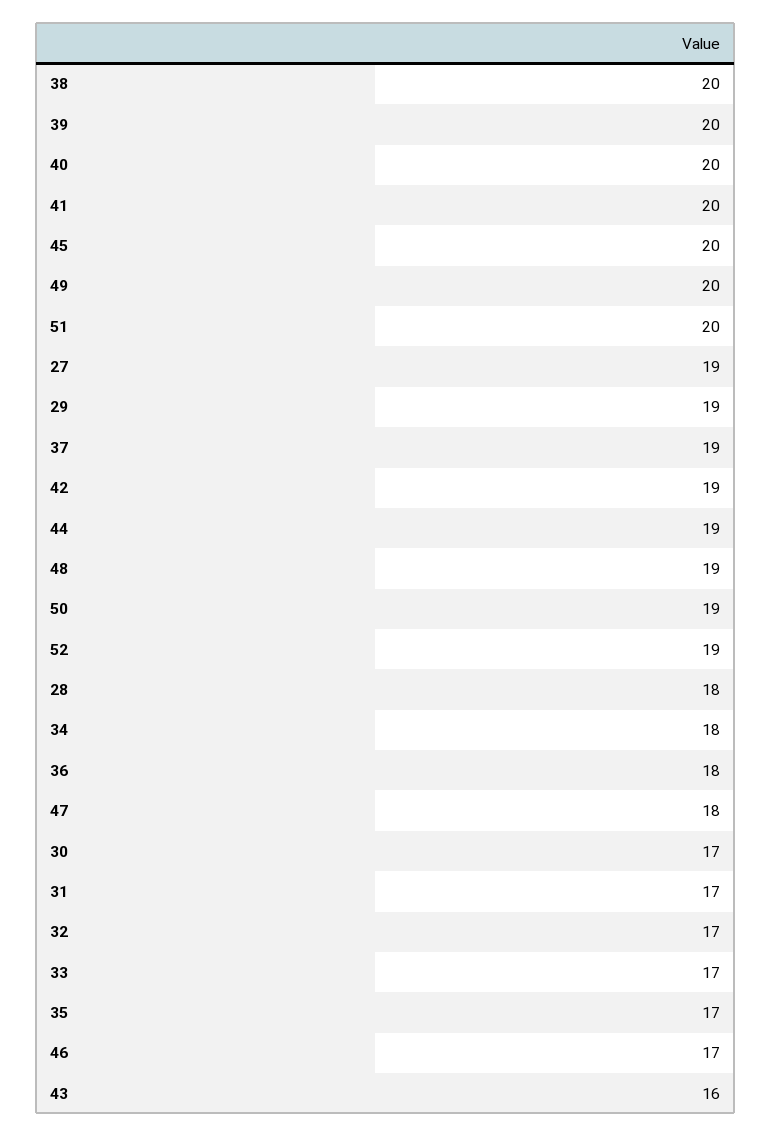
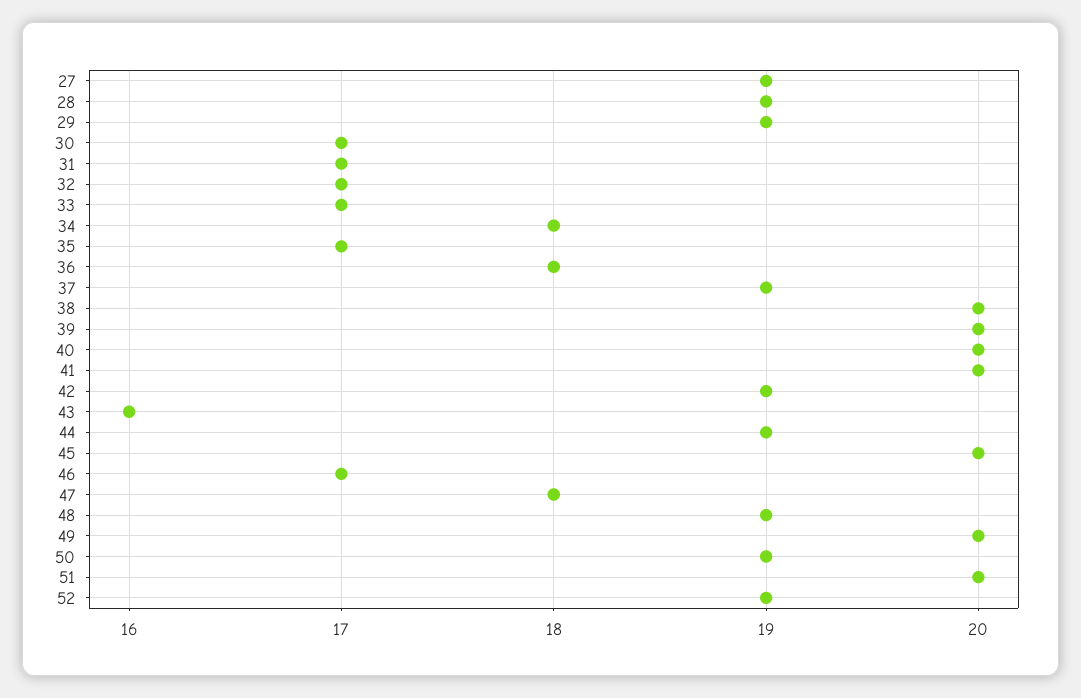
28: 18 -> 19

